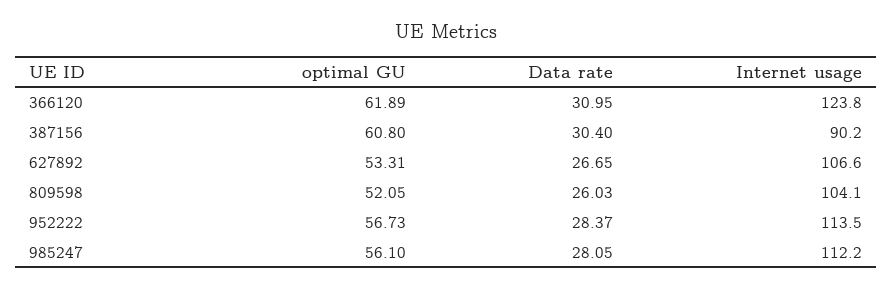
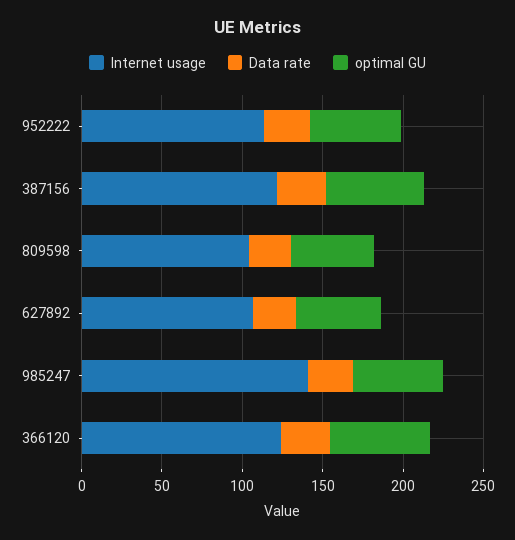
Internet usage, 387156: 90.2 -> 120
Internet usage, 985247: 112.2 -> 140

